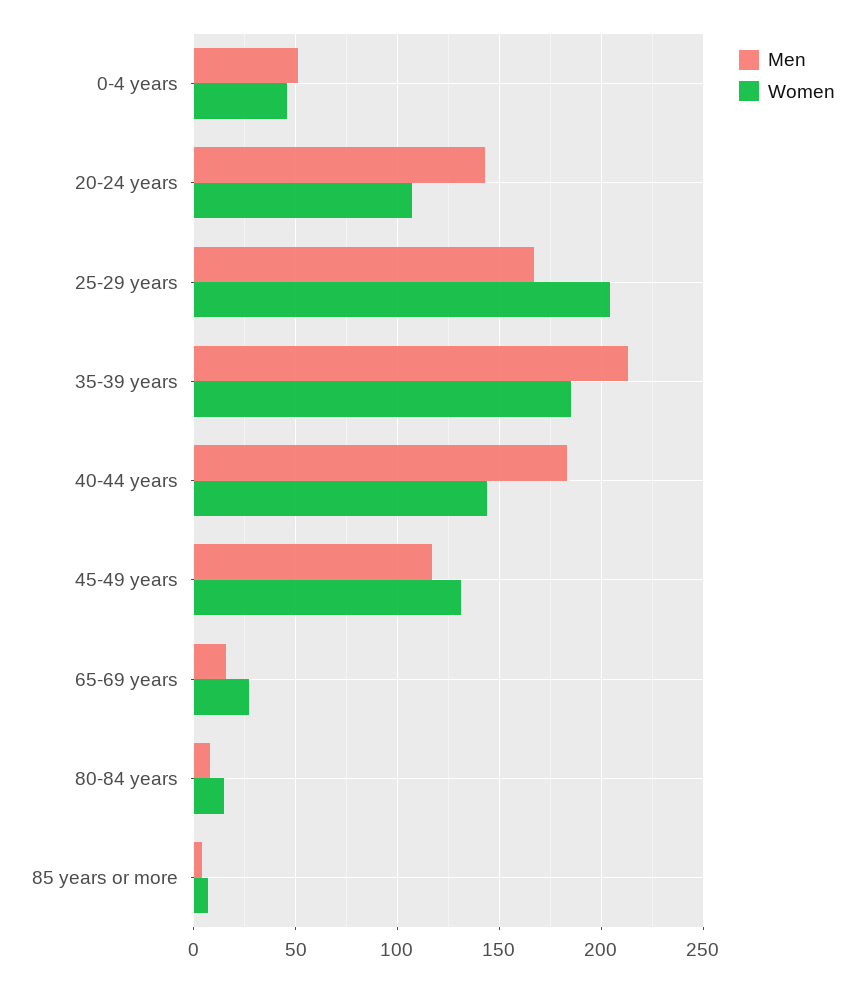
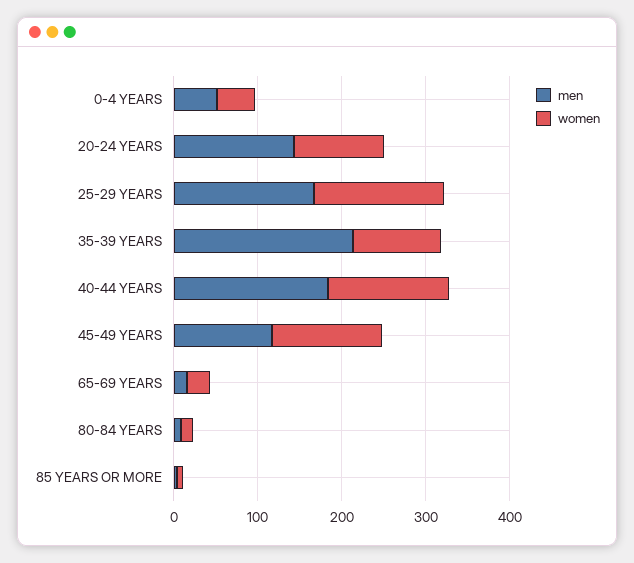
Women, 25-29 years: 205 -> 160
Women, 35-39 years: 185 -> 100

